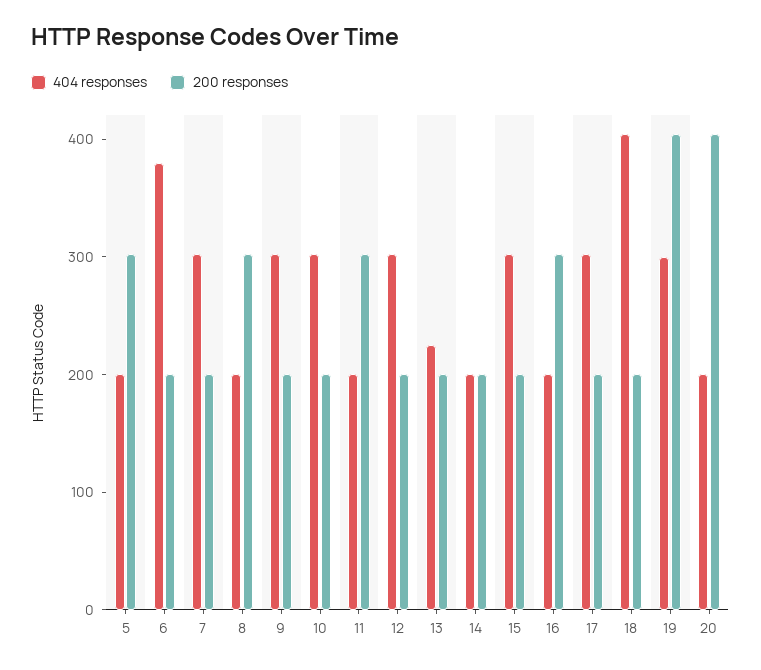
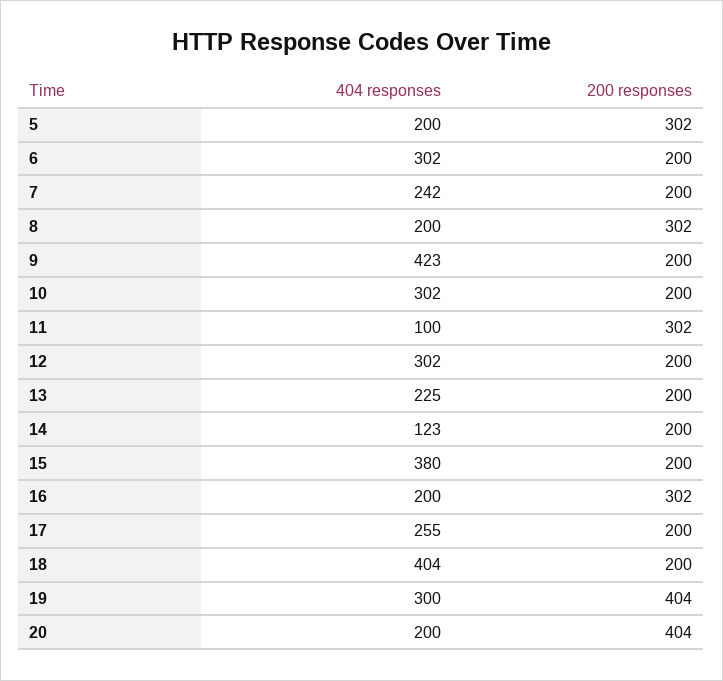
404 responses, 6: 380 -> 302
404 responses, 7: 300 -> 242
404 responses, 9: 300 -> 423
404 responses, 11: 200 -> 100
404 responses, 14: 200 -> 123
404 responses, 15: 300 -> 380
404 responses, 17: 300 -> 255

